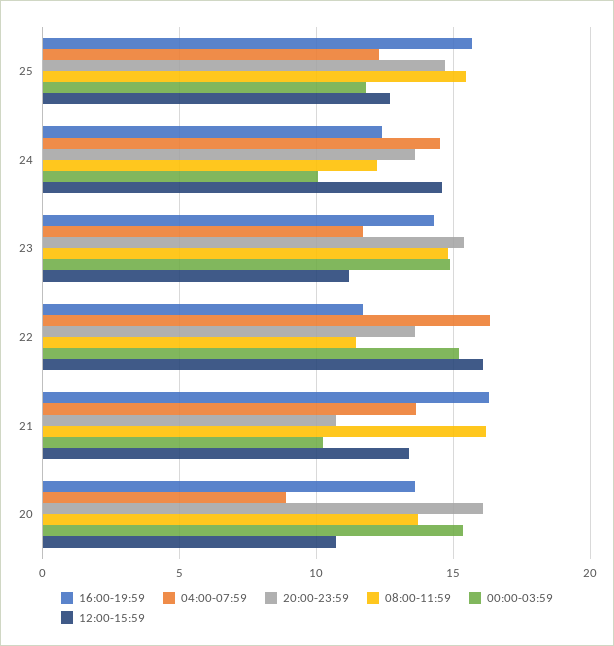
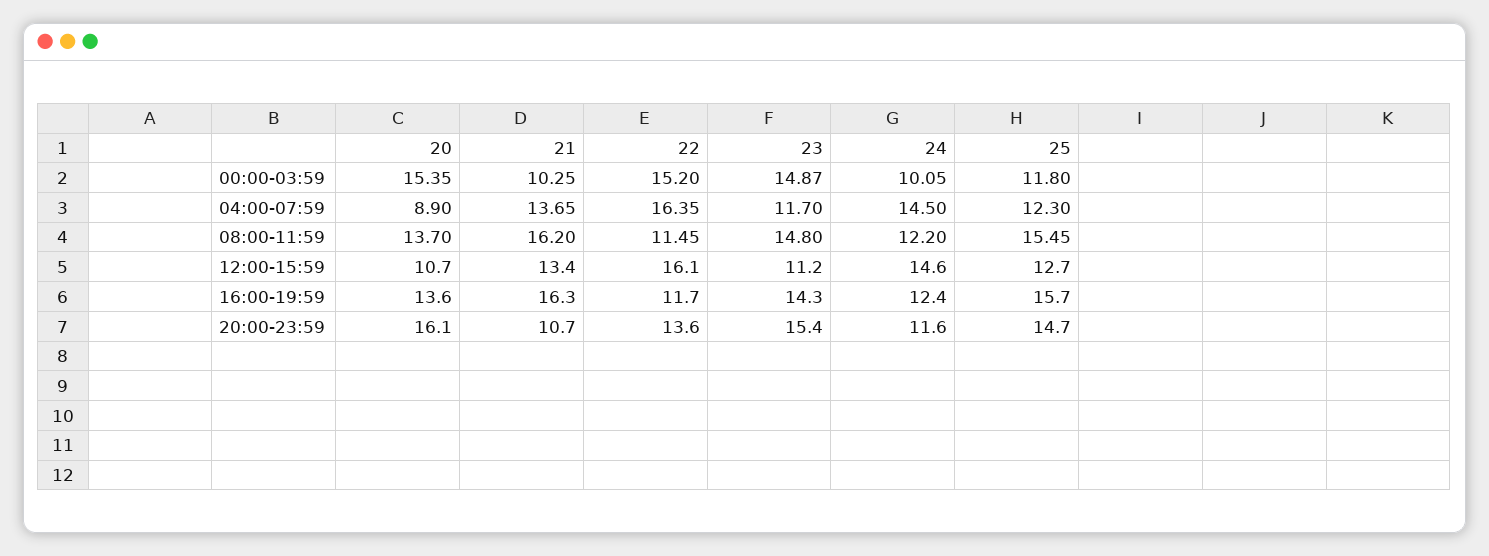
20:00-23:59, 24: 13.5 -> 11.6

